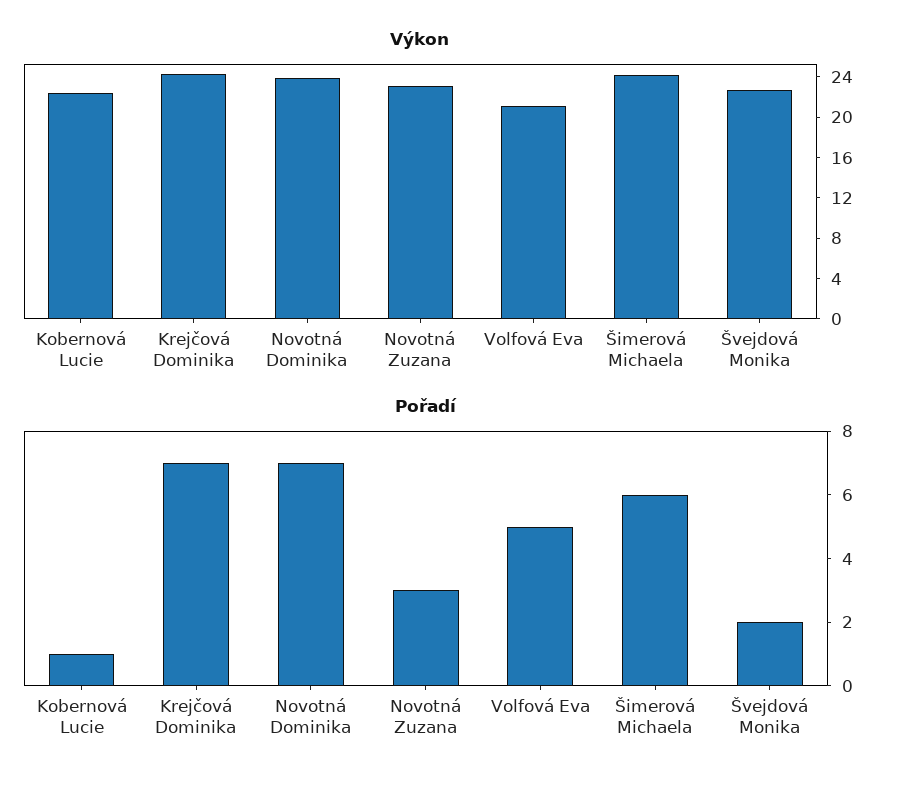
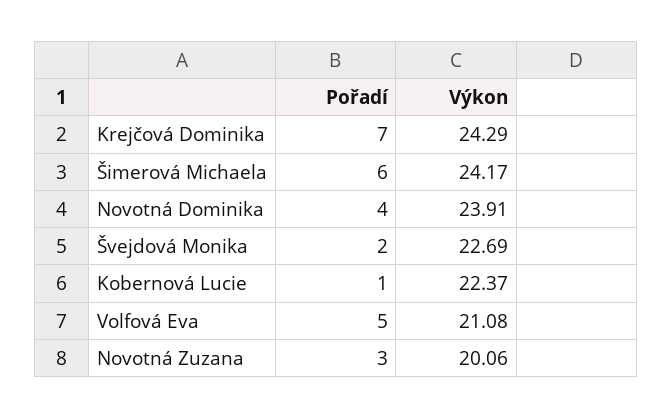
Výkon, Novotná Zuzana: 23 -> 20.06
Pořadí, Novotná Dominika: 7 -> 4

